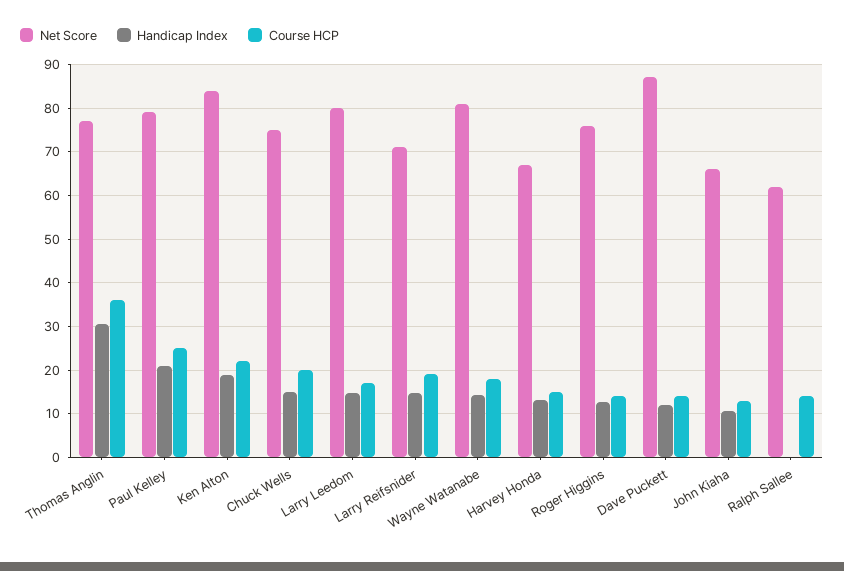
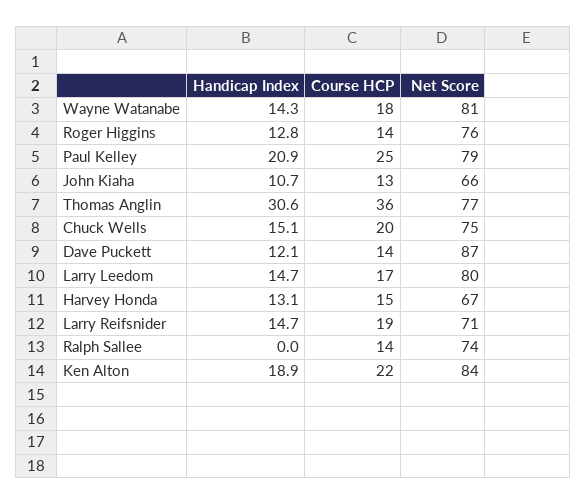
Net Score, Ralph Sallee: 62 -> 74

